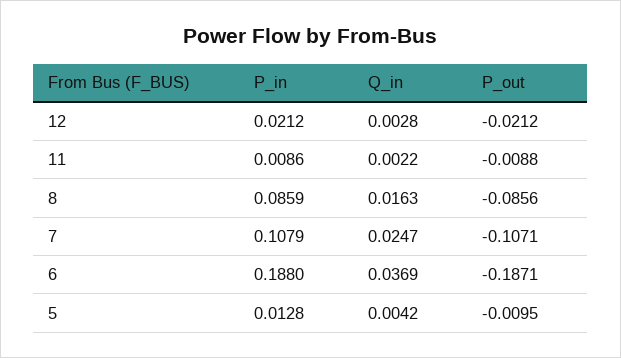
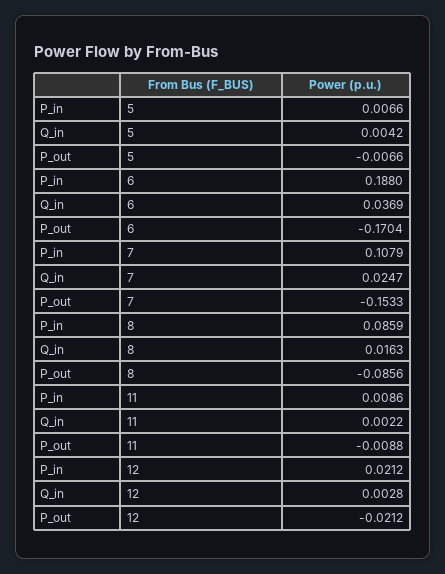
P_out, 7: -0.1071 -> -0.1533
P_out, 6: -0.1871 -> -0.1704
P_in, 5: 0.0128 -> 0.0066
P_out, 5: -0.0095 -> -0.0066

